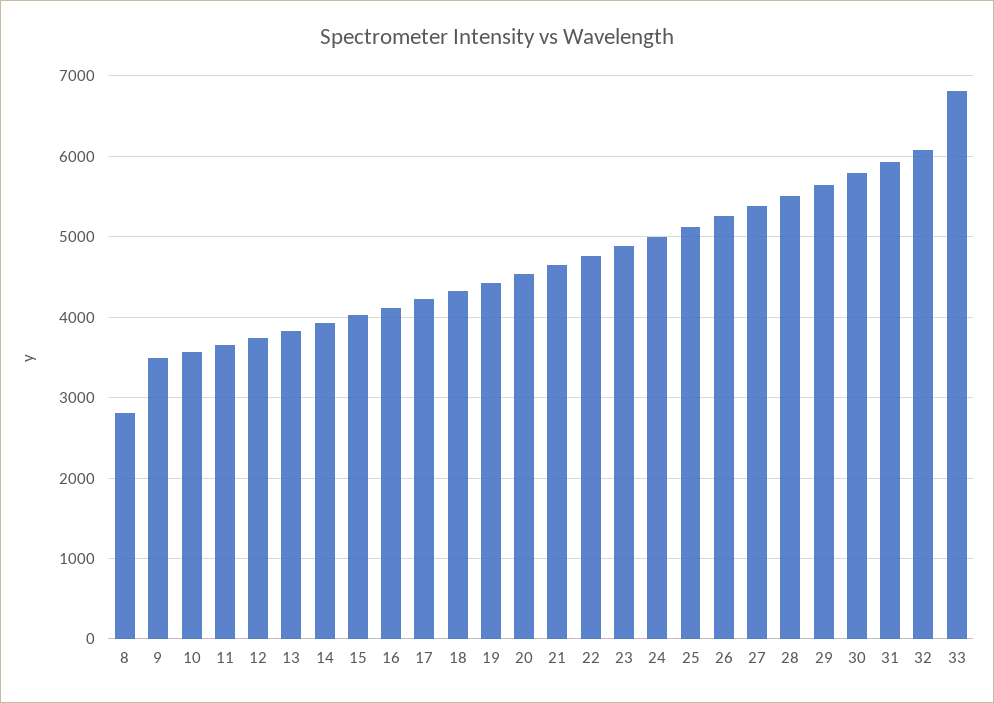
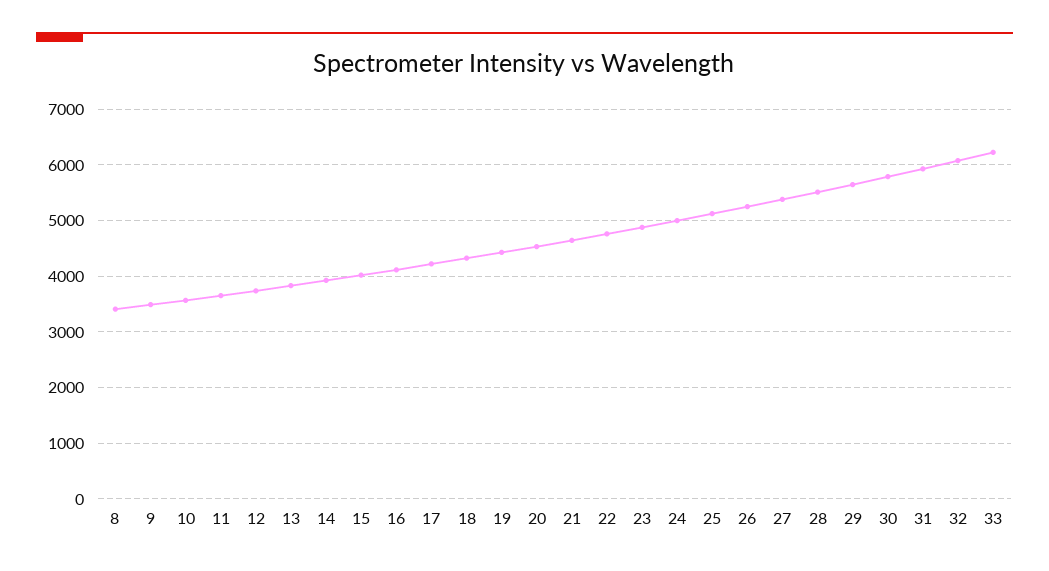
8: 2800 -> 3400
33: 6800 -> 6200

